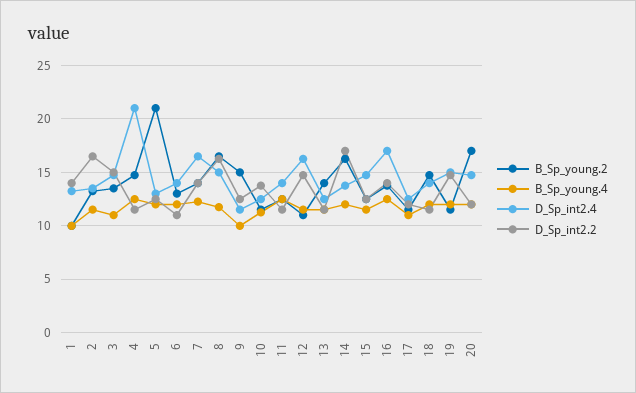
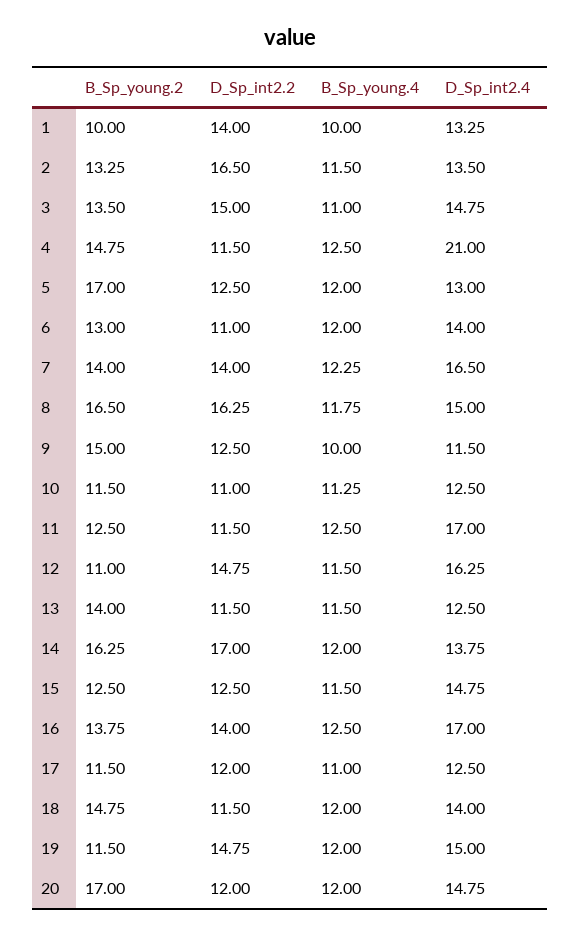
B_Sp_young.2, 5: 21 -> 17
D_Sp_int2.2, 10: 14 -> 11
D_Sp_int2.4, 11: 14 -> 17

